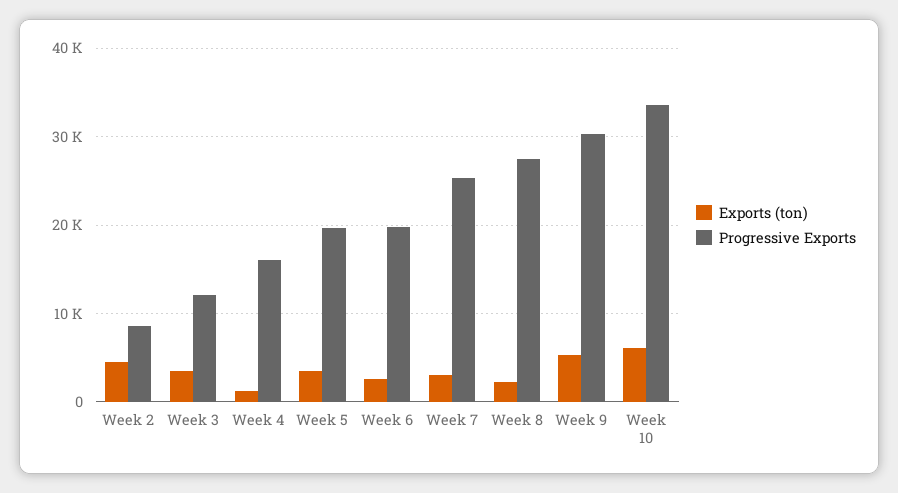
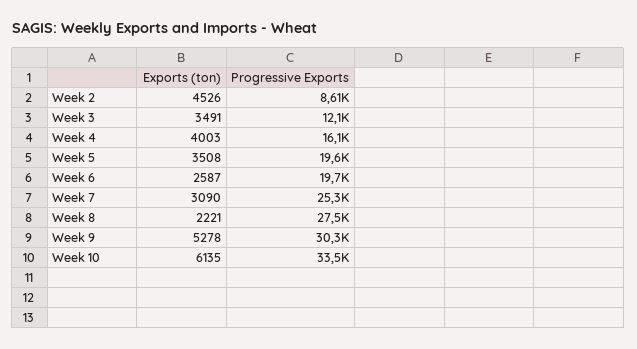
Exports (ton), Week 4: 1000 -> 4003

